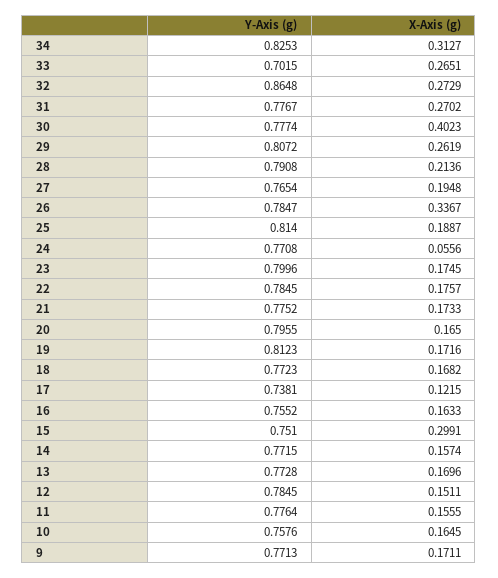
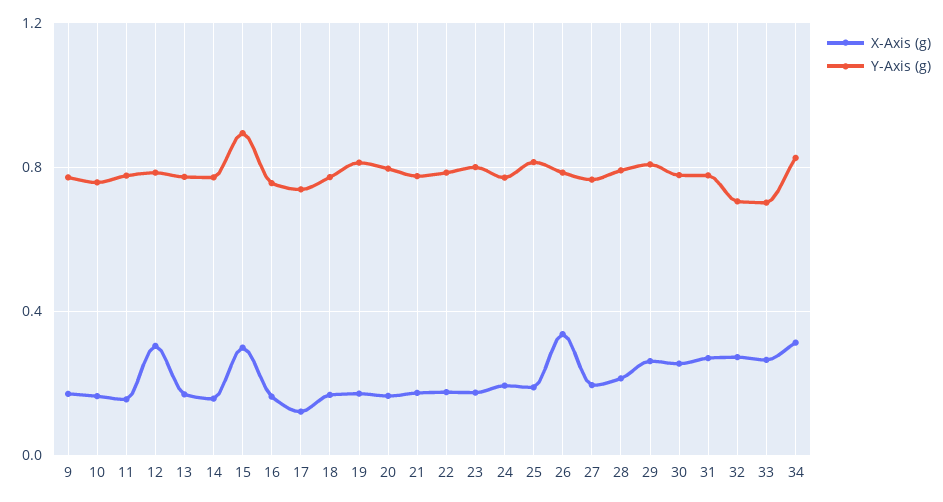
Y-Axis (g), 32: 0.8648 -> 0.7
X-Axis (g), 30: 0.4023 -> 0.25
X-Axis (g), 24: 0.0556 -> 0.2
Y-Axis (g), 15: 0.751 -> 0.9
X-Axis (g), 12: 0.1511 -> 0.3

